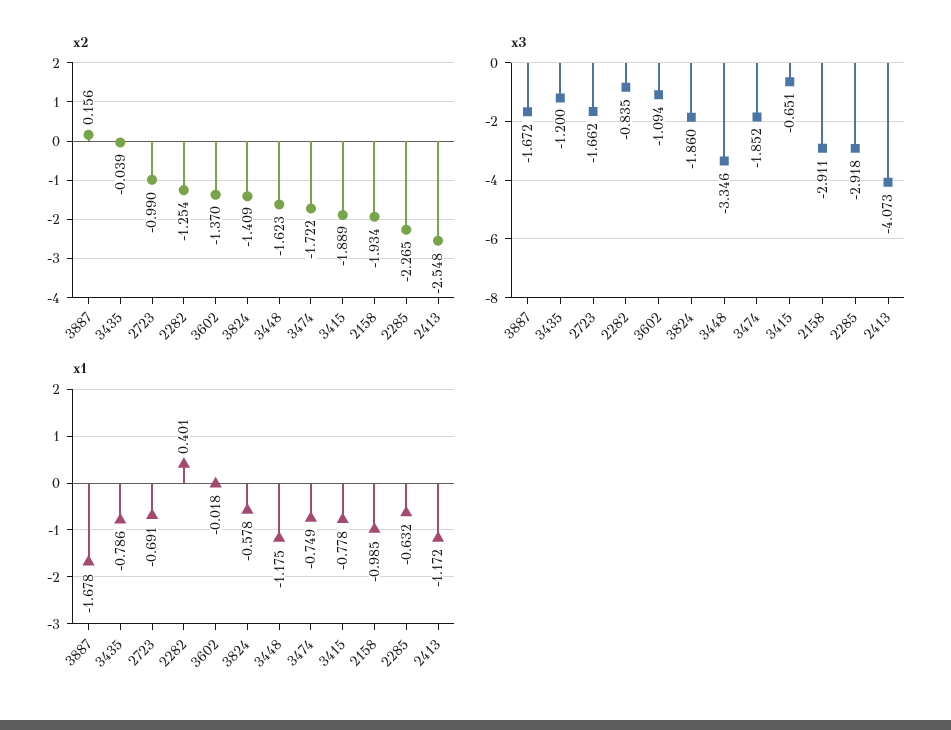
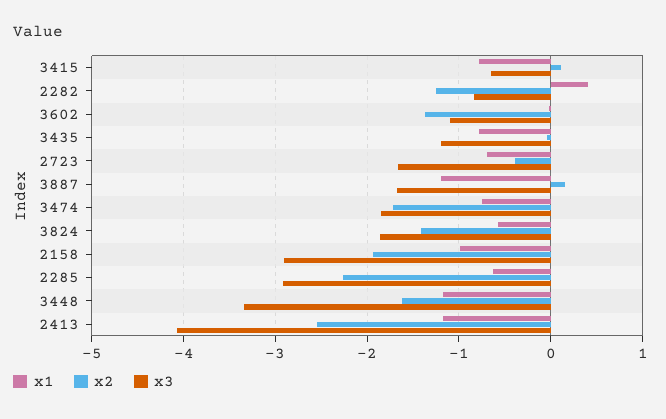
x2, 2723: -0.99 -> -0.4
x2, 3415: -1.889 -> 0.1
x1, 3887: -1.678 -> -1.2

